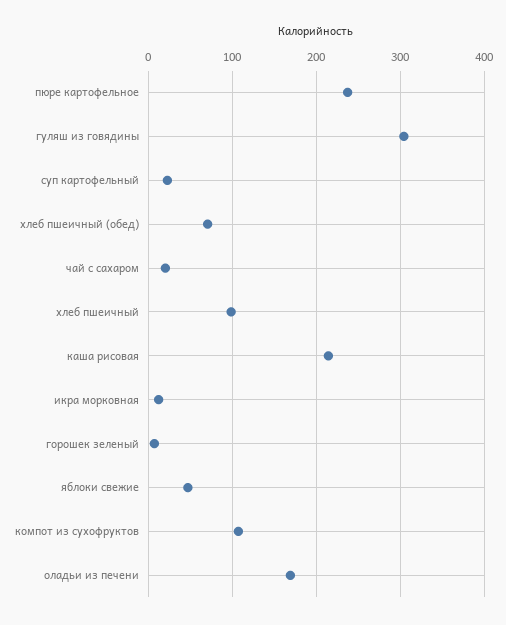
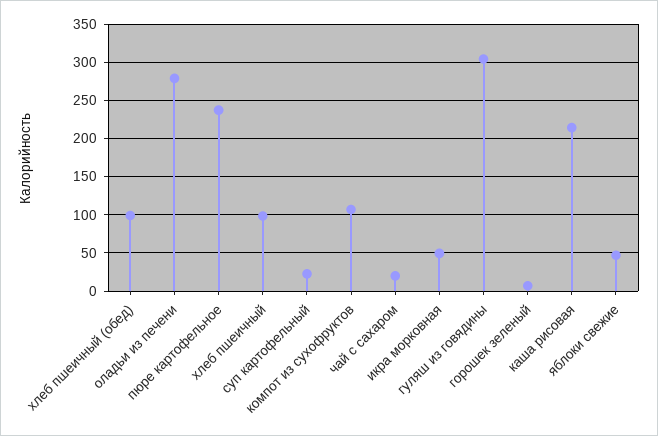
хлеб пшеичный (обед): 70 -> 100
икра морковная: 10 -> 50
оладьи из печени: 170 -> 280

